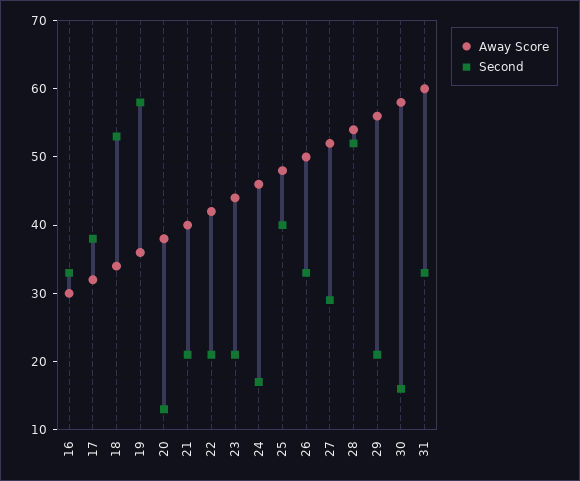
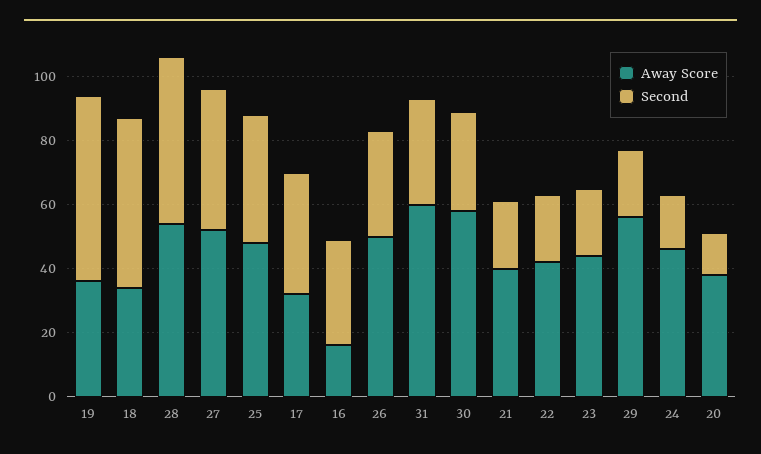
Away Score, 16: 30 -> 15
Second, 27: 30 -> 45
Second, 30: 15 -> 30

